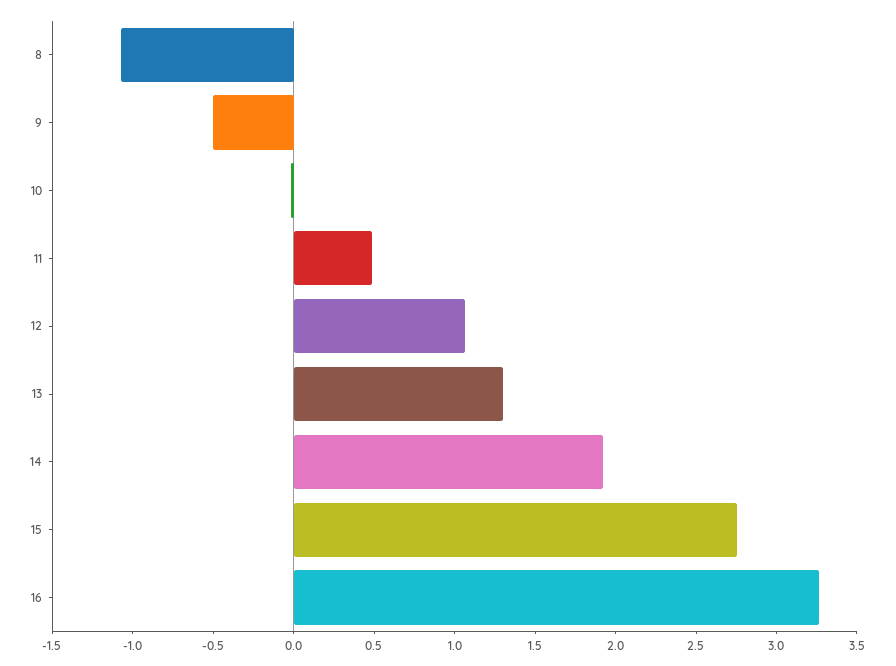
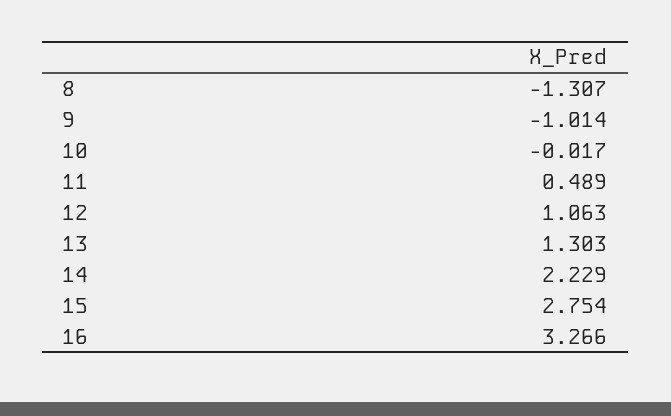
8: -1.1 -> -1.307
9: -0.5 -> -1.014
14: 1.9 -> 2.229

